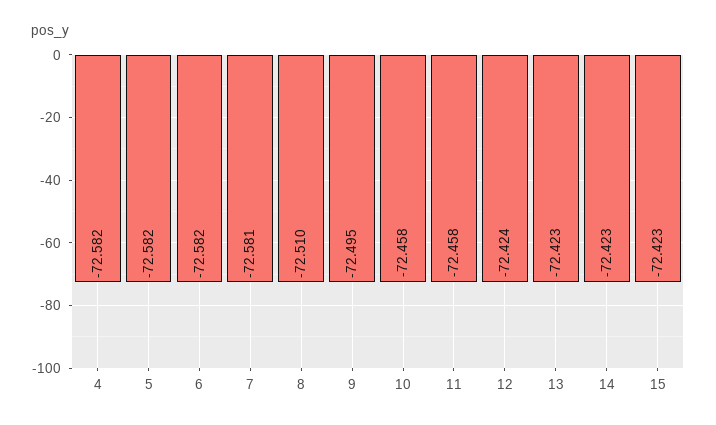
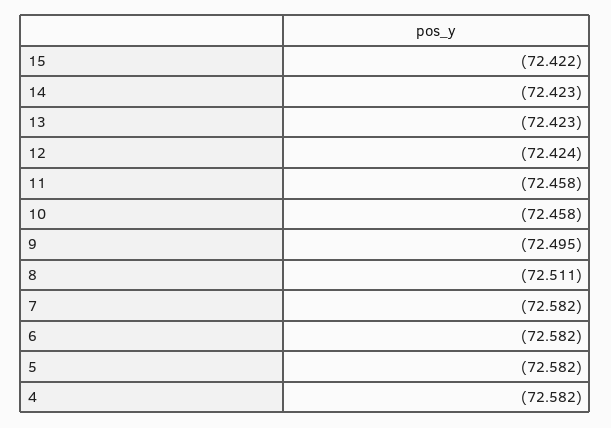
7: -72.581 -> -72.582
8: -72.51 -> -72.511
15: -72.423 -> -72.422

